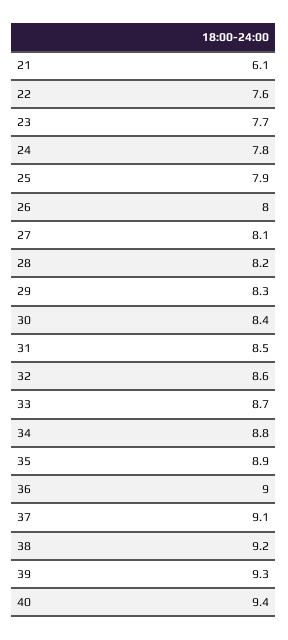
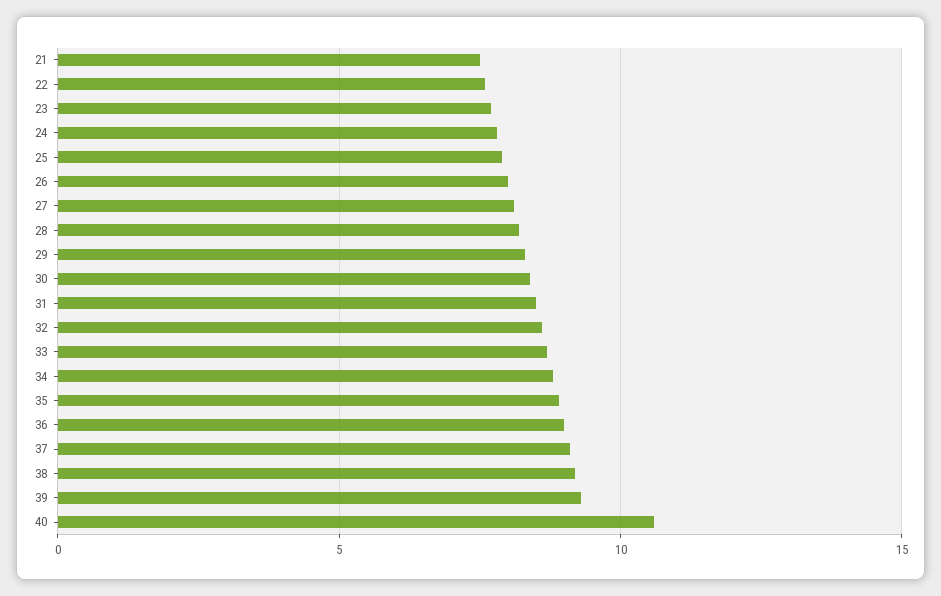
21: 6.1 -> 7.5
40: 9.4 -> 10.5

